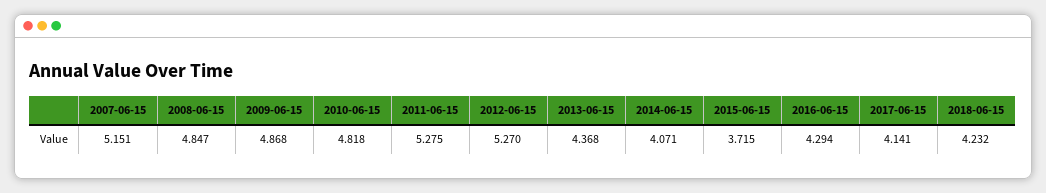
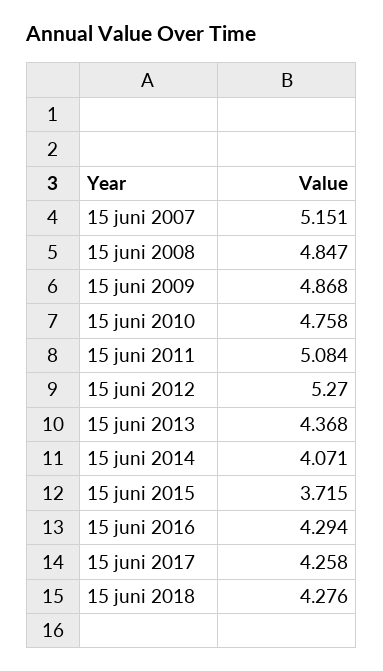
2010-06-15: 4.818 -> 4.758
2011-06-15: 5.275 -> 5.084
2017-06-15: 4.141 -> 4.258
2018-06-15: 4.232 -> 4.276

